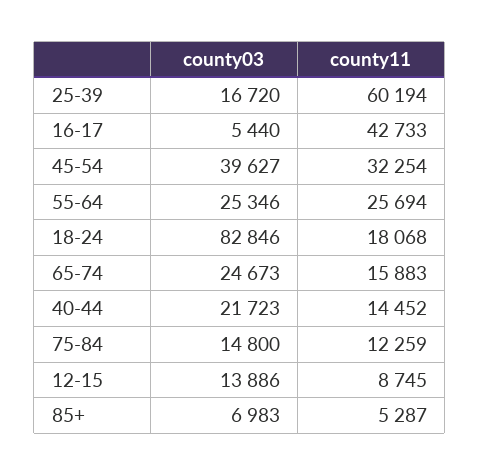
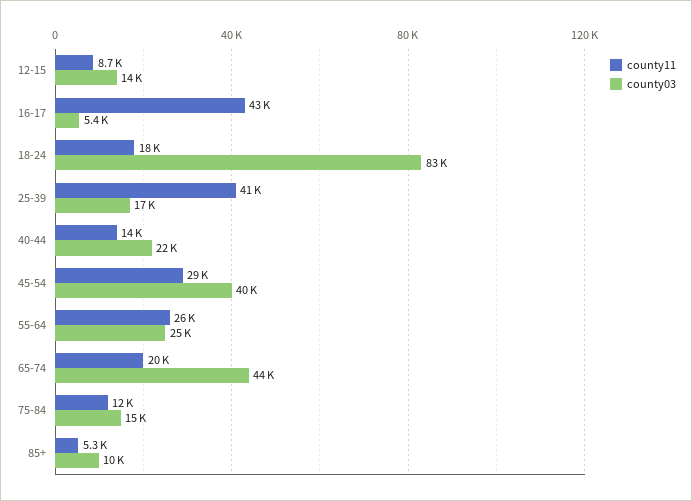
county11, 25-39: 60194 -> 41000
county11, 45-54: 32254 -> 29000
county03, 65-74: 24673 -> 44000
county11, 65-74: 15883 -> 20000
county03, 85+: 6983 -> 10000

